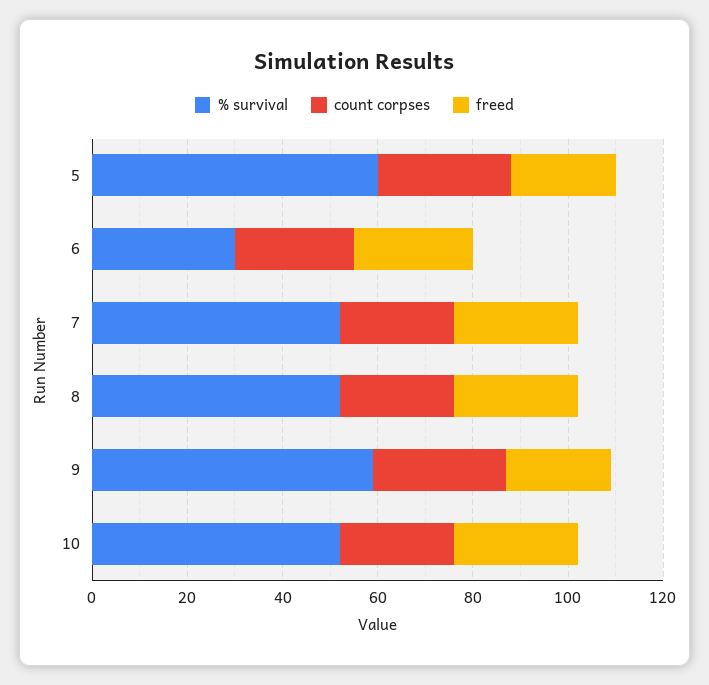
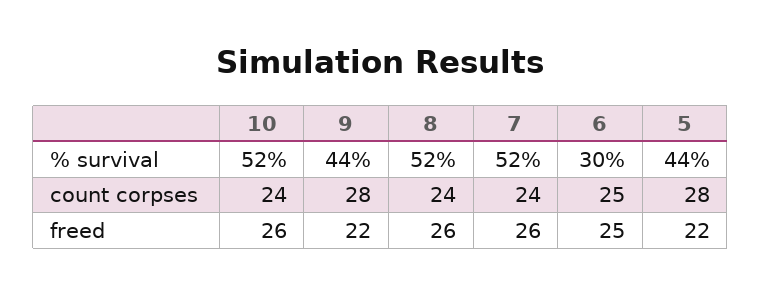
% survival, 5: 60 -> 44
% survival, 9: 60 -> 44

